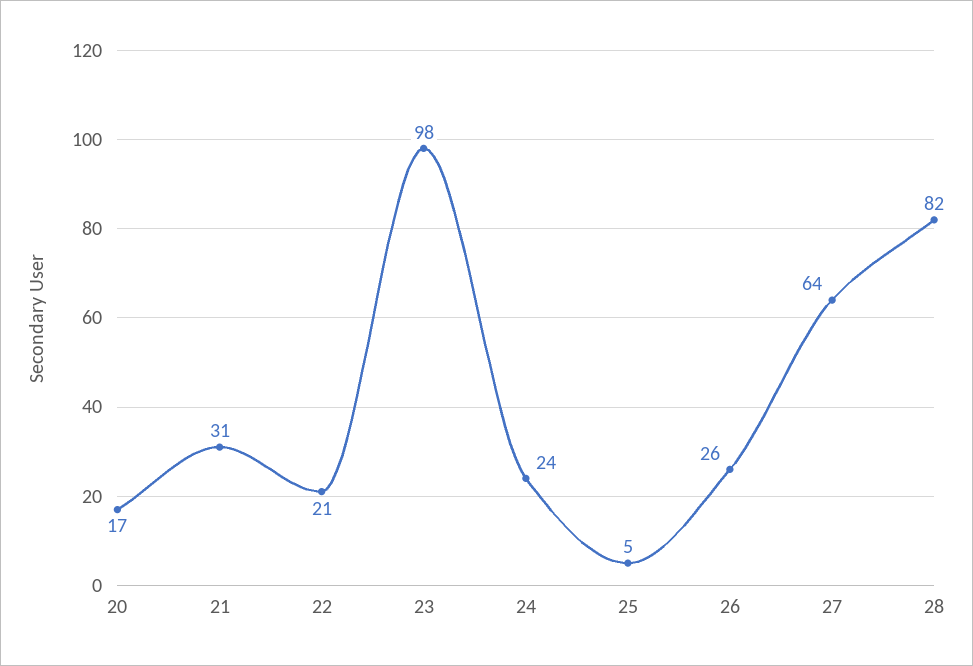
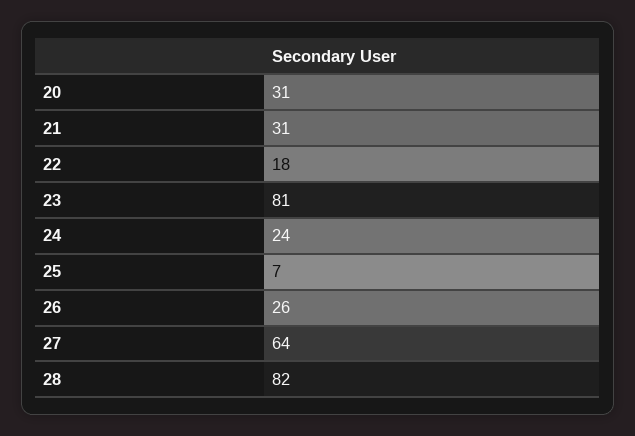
20: 17 -> 31
22: 21 -> 18
23: 98 -> 81
25: 5 -> 7

